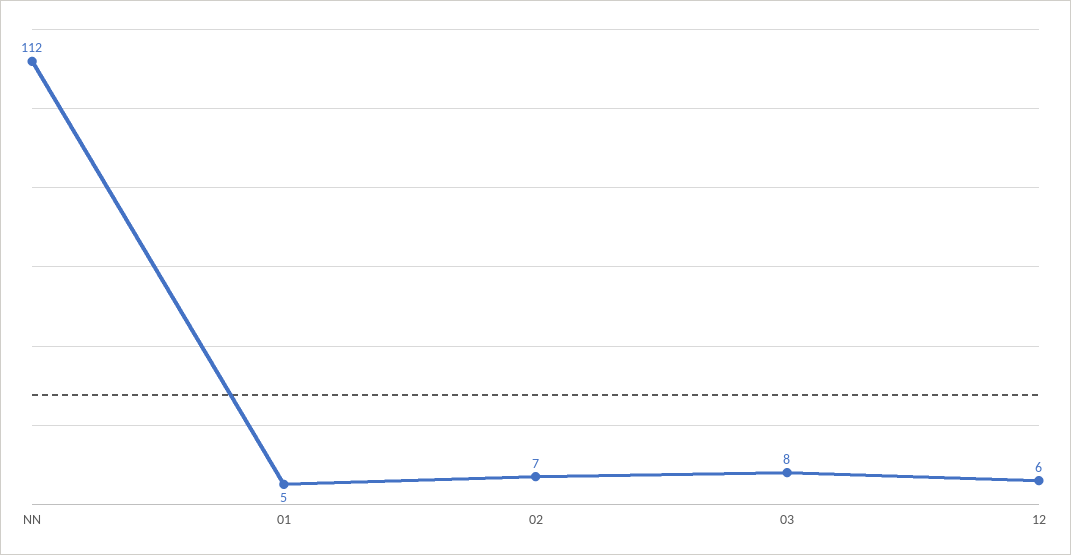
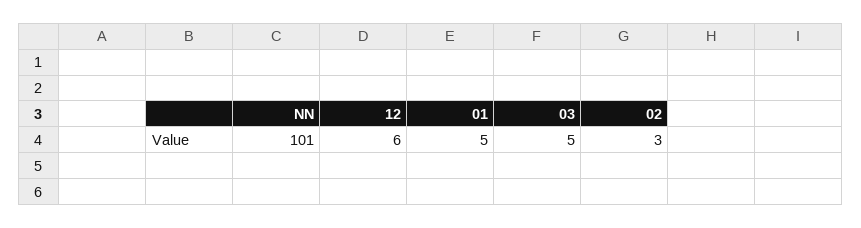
NN: 112 -> 101
02: 7 -> 3
03: 8 -> 5

